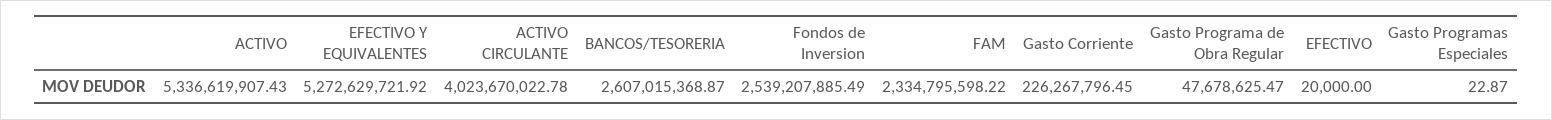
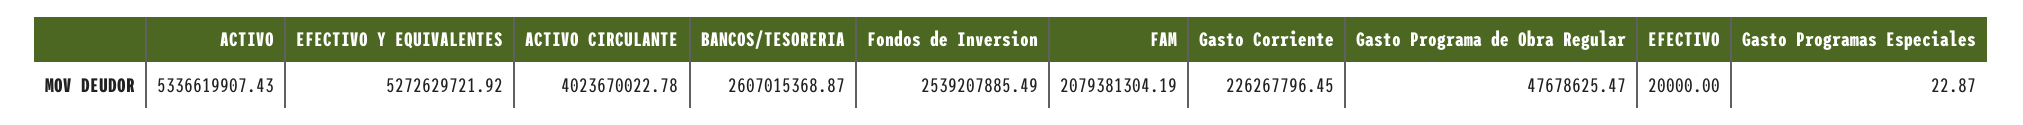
FAM: 2334795598.22 -> 2079381304.19

